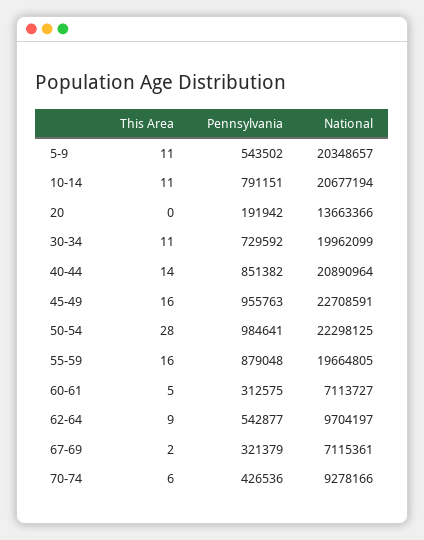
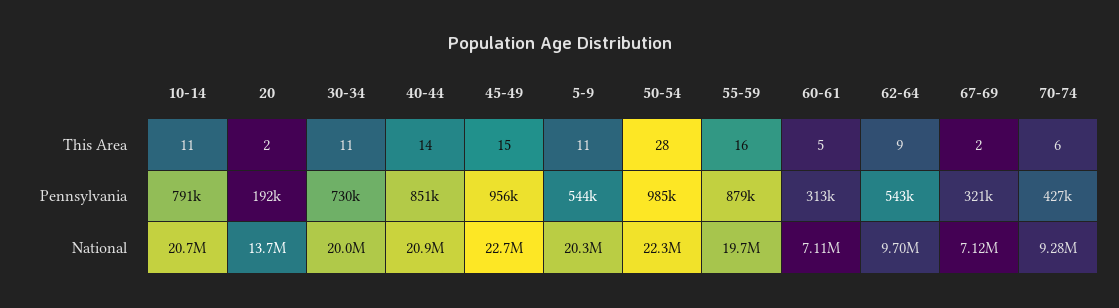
This Area, 20: 0 -> 2
This Area, 45-49: 16 -> 15

